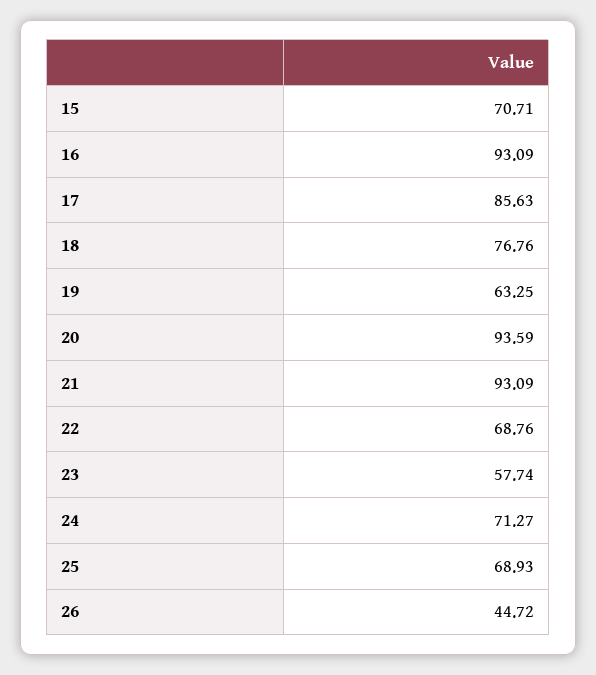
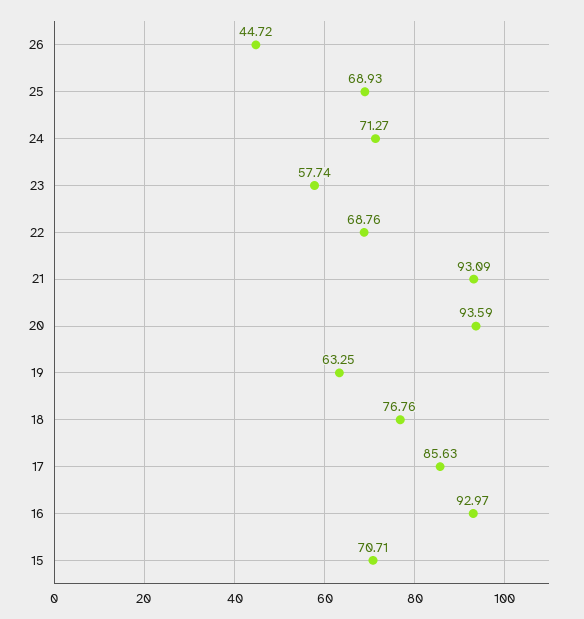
16: 93.09 -> 92.97

